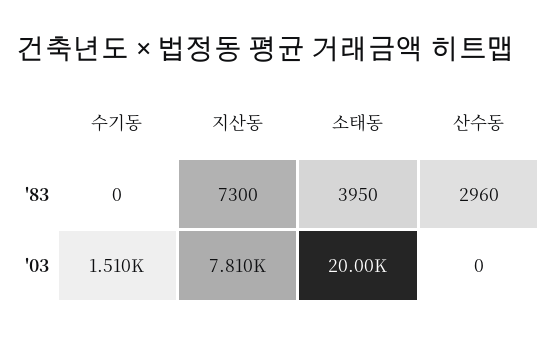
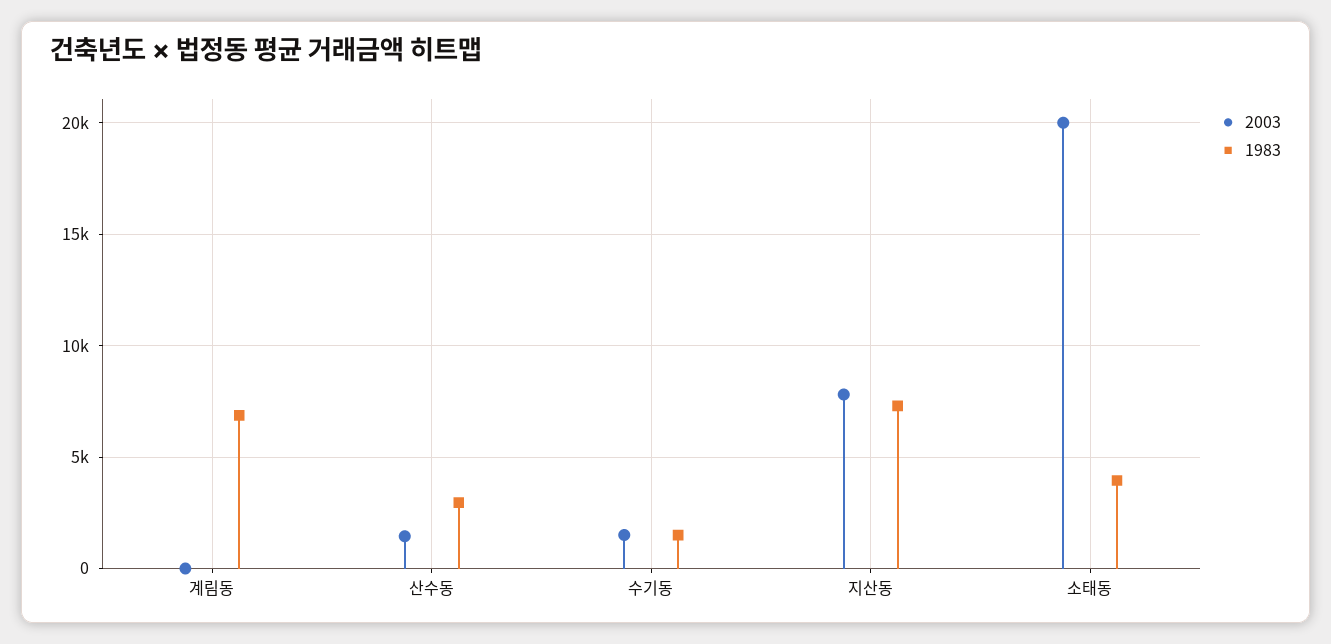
'83, 수기동: 0 -> 1500
'03, 산수동: 0 -> 1500
'03, 계림동: none -> 0
'83, 계림동: none -> 7000

